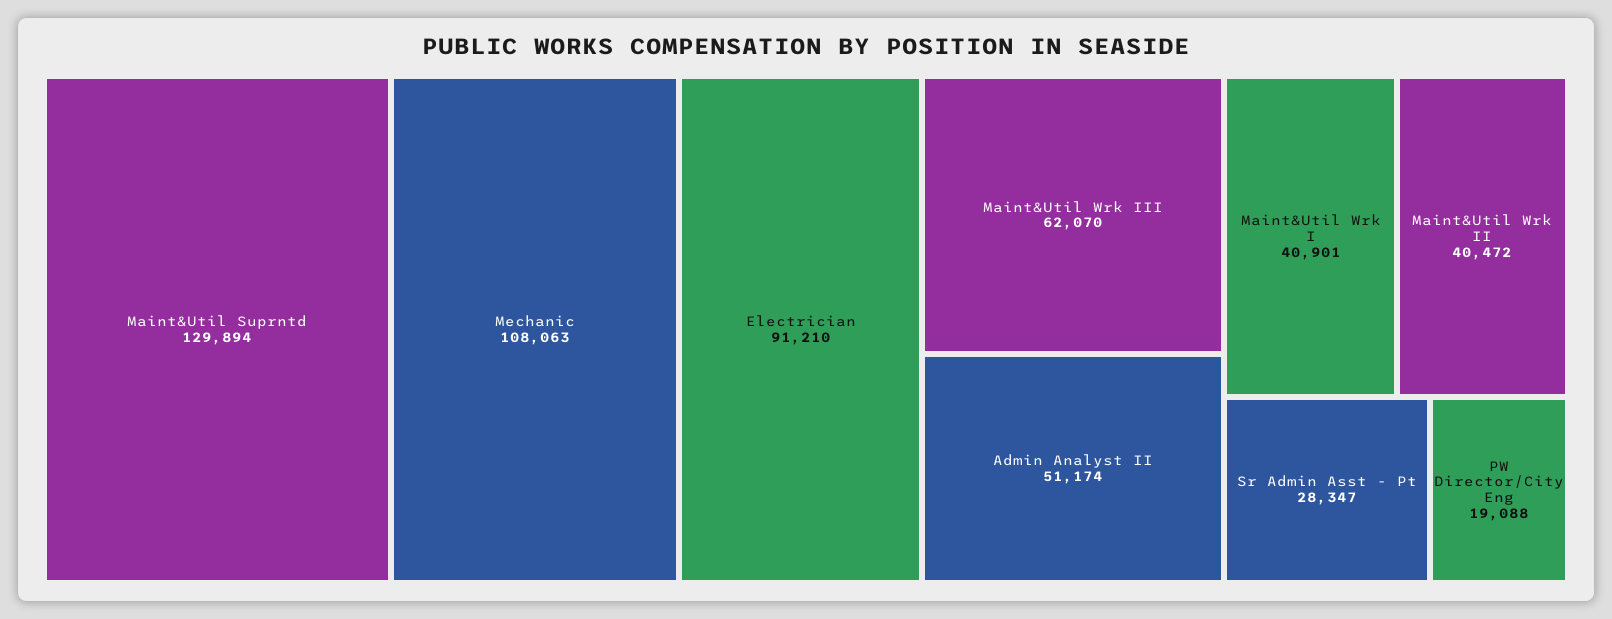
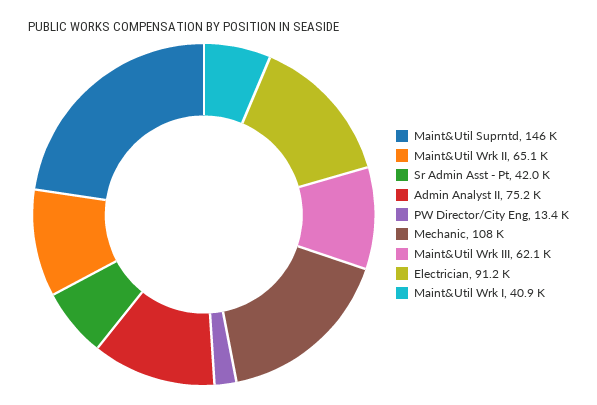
Maint&Util Suprntd: 129894 -> 146000
Admin Analyst II: 51174 -> 75200
Maint&Util Wrk II: 40472 -> 65100
Sr Admin Asst - Pt: 28347 -> 42000
PW Director/City Eng: 19088 -> 13400

